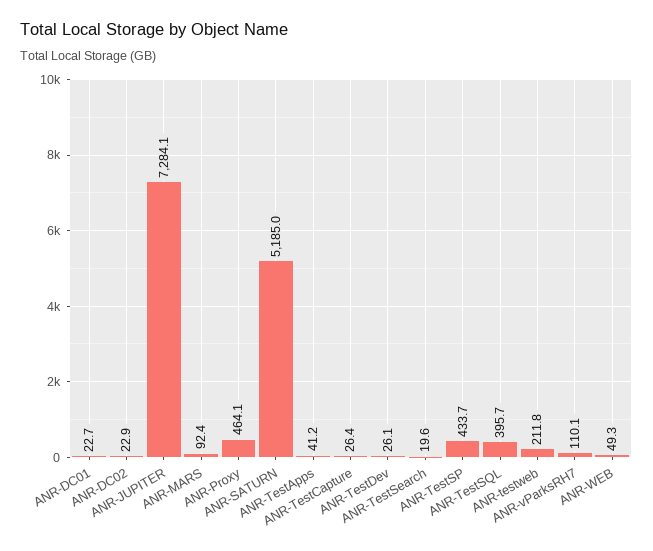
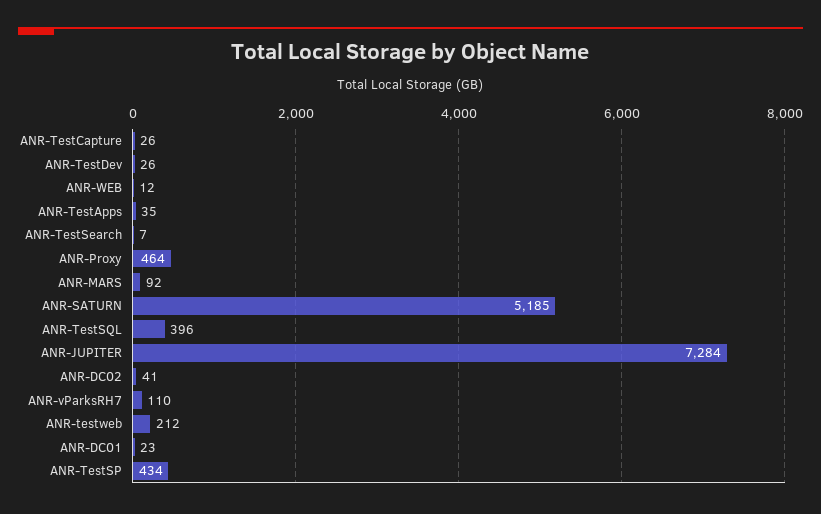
ANR-DC02: 22.9 -> 41
ANR-TestApps: 41.2 -> 35
ANR-TestSearch: 19.6 -> 7
ANR-WEB: 49.3 -> 12

